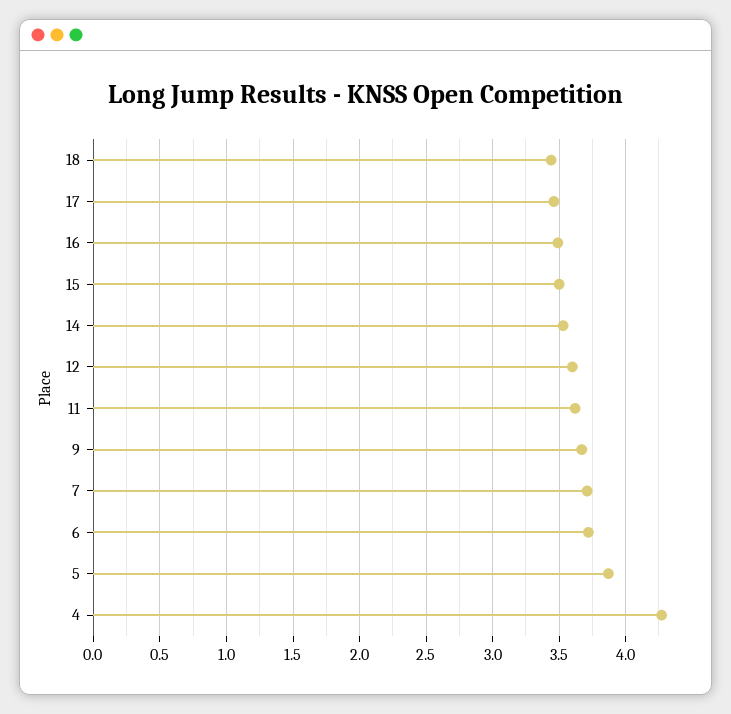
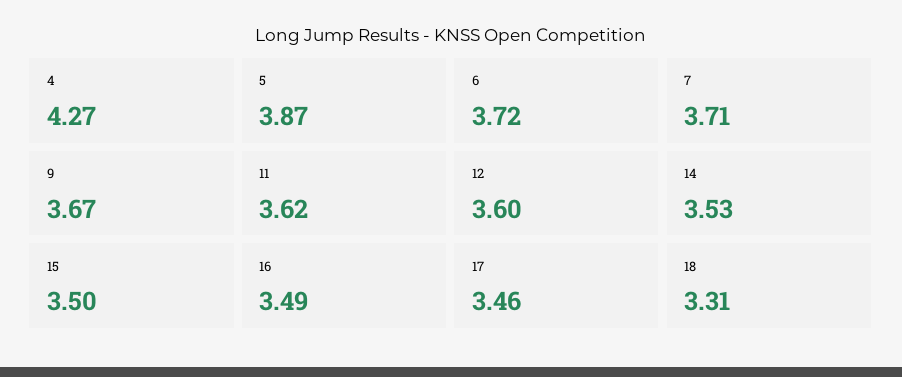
18: 3.45 -> 3.31

